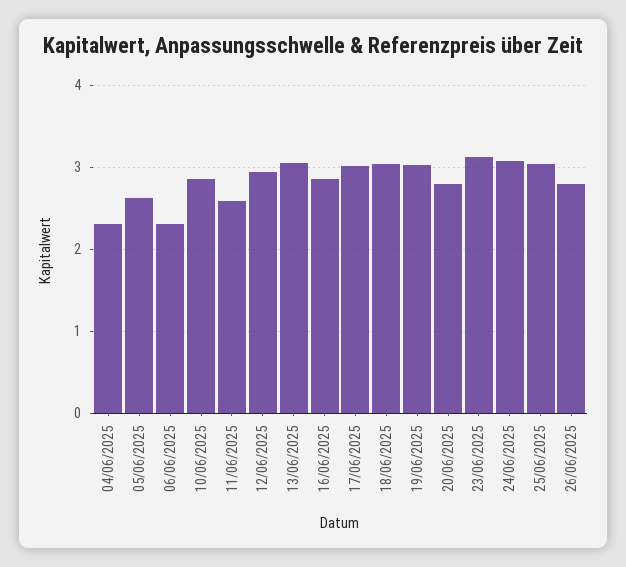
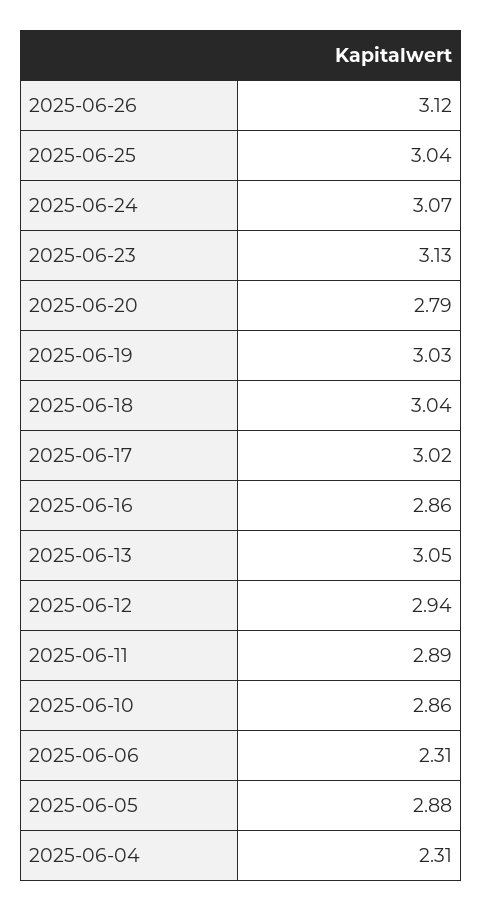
05/06/2025: 2.6 -> 2.88
11/06/2025: 2.6 -> 2.89
26/06/2025: 2.8 -> 3.12

